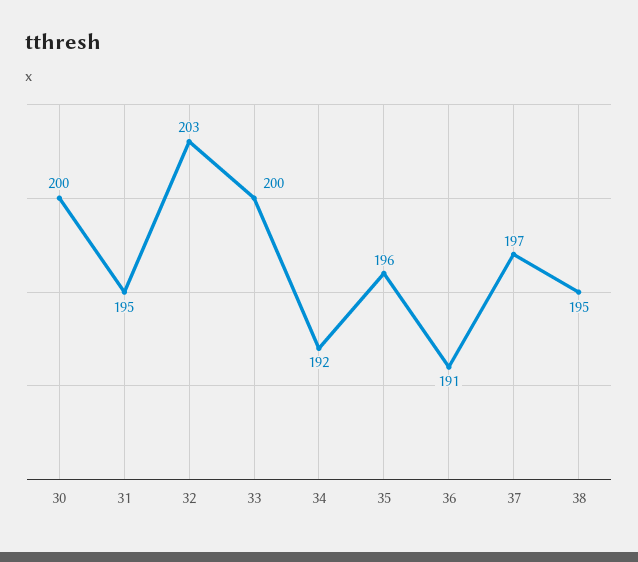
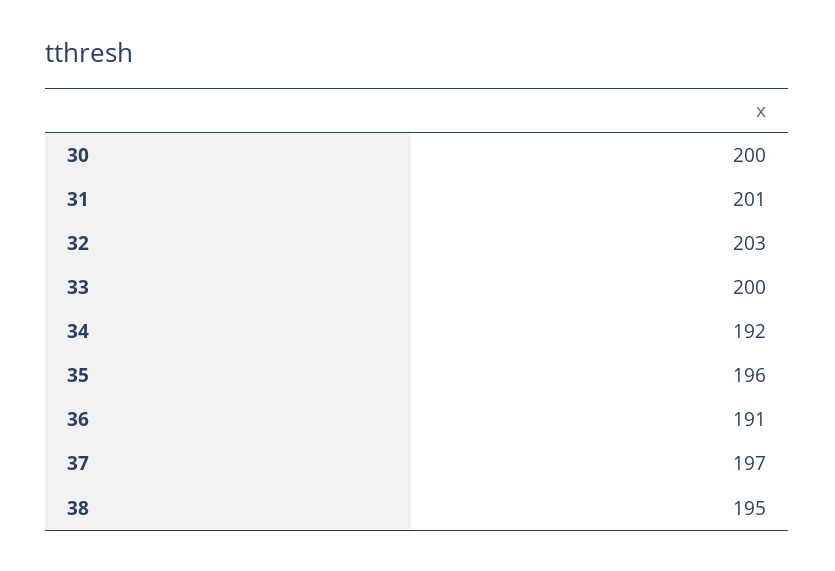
31: 195 -> 201

